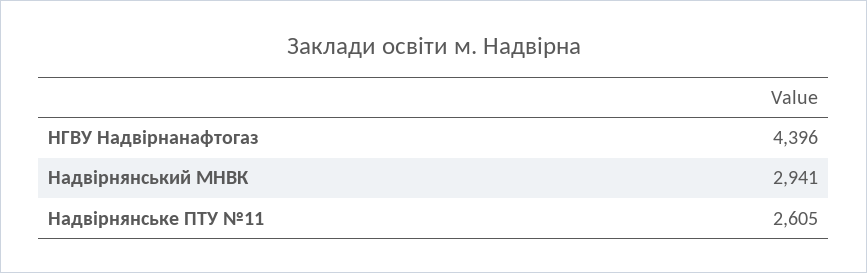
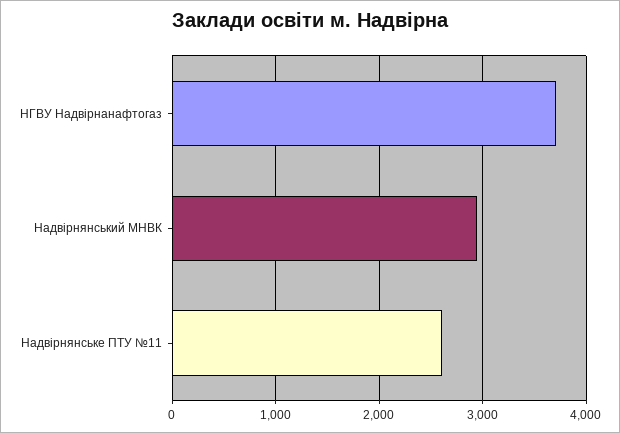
НГВУ Надвірнанафтогаз: 4396 -> 3700

